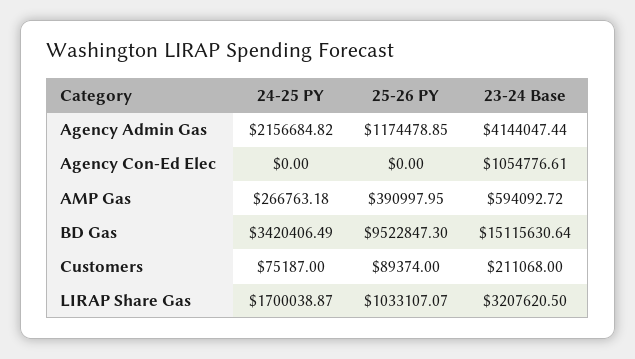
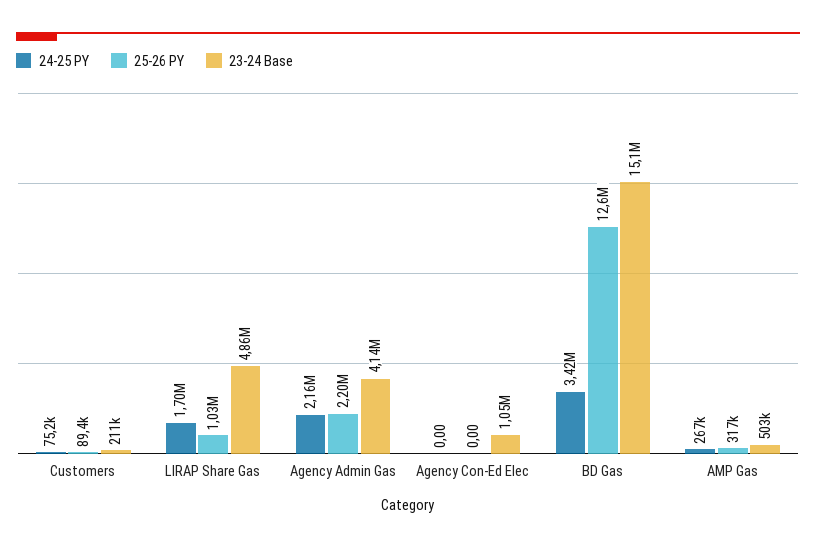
25-26 PY, Agency Admin Gas: 1174478.85 -> 2200000
25-26 PY, AMP Gas: 390997.95 -> 317000
23-24 Base, AMP Gas: 594092.72 -> 503000
25-26 PY, BD Gas: 9522847.3 -> 12600000
23-24 Base, LIRAP Share Gas: 3207620.5 -> 4860000

